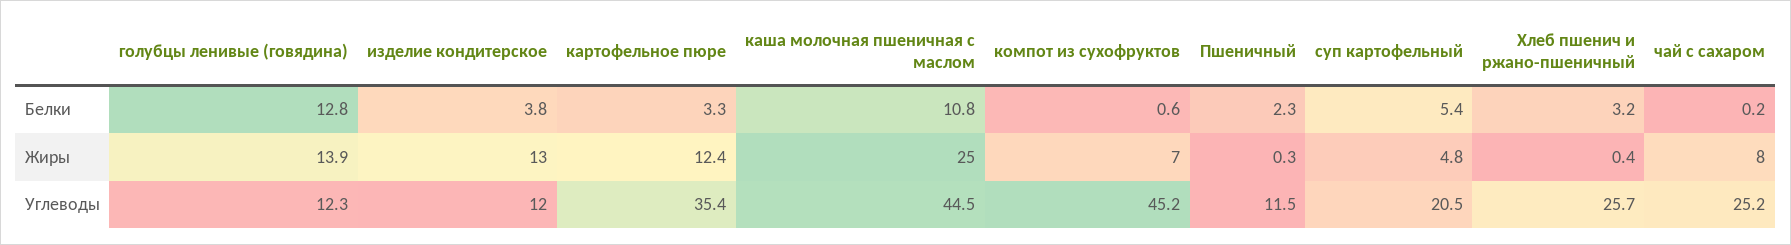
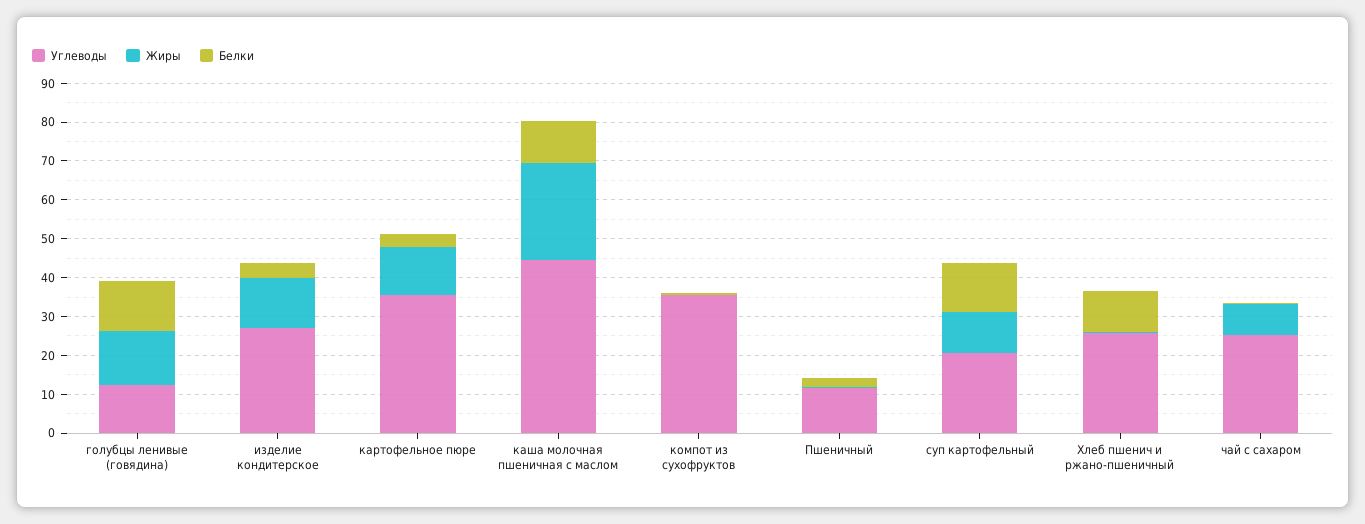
Белки, суп картофельный: 5.4 -> 12.5
Белки, Хлеб пшенич и ржано-пшеничный: 3.2 -> 10
Жиры, компот из сухофруктов: 7 -> 0
Жиры, суп картофельный: 4.8 -> 10
Углеводы, изделие кондитерское: 12 -> 27.5
Углеводы, компот из сухофруктов: 45.2 -> 35

